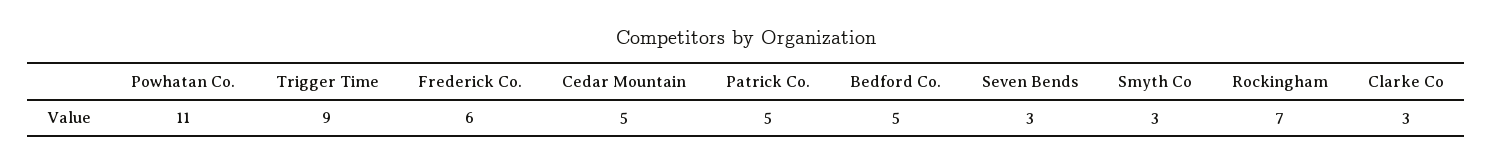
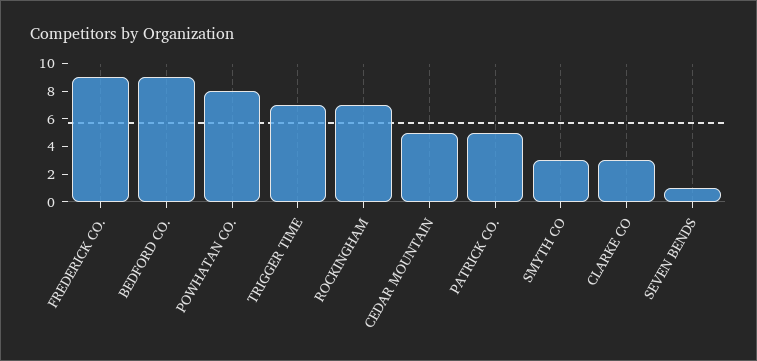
Powhatan Co.: 11 -> 8
Trigger Time: 9 -> 7
Frederick Co.: 6 -> 9
Bedford Co.: 5 -> 9
Seven Bends: 3 -> 1

